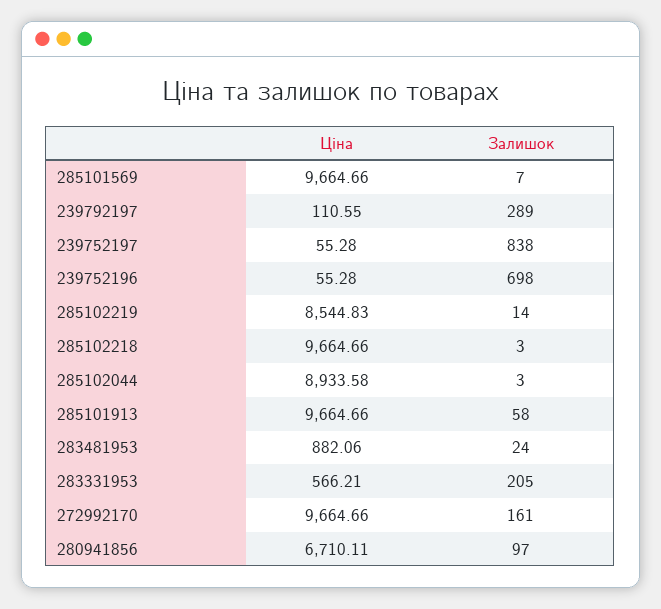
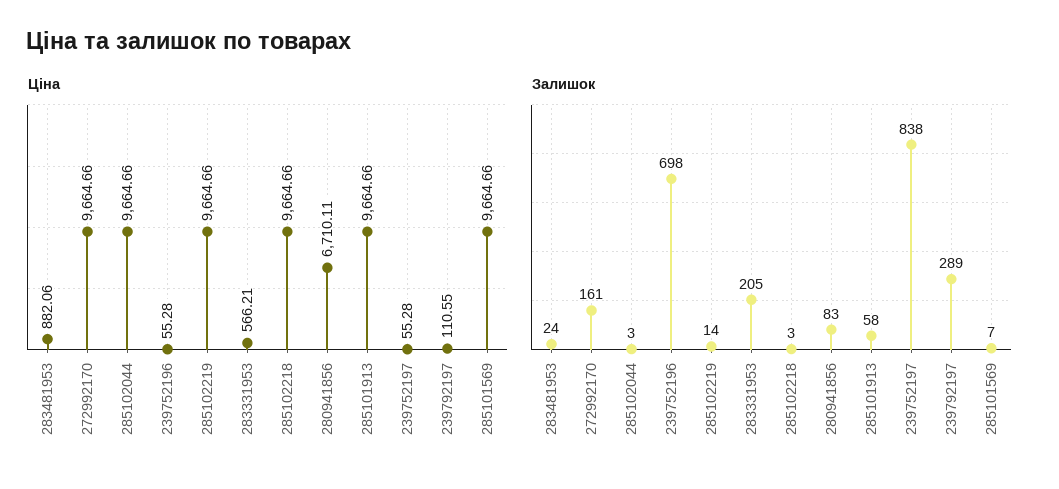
Ціна, 285102219: 8544.83 -> 9664.66
Ціна, 285102044: 8933.58 -> 9664.66
Залишок, 280941856: 97 -> 83

